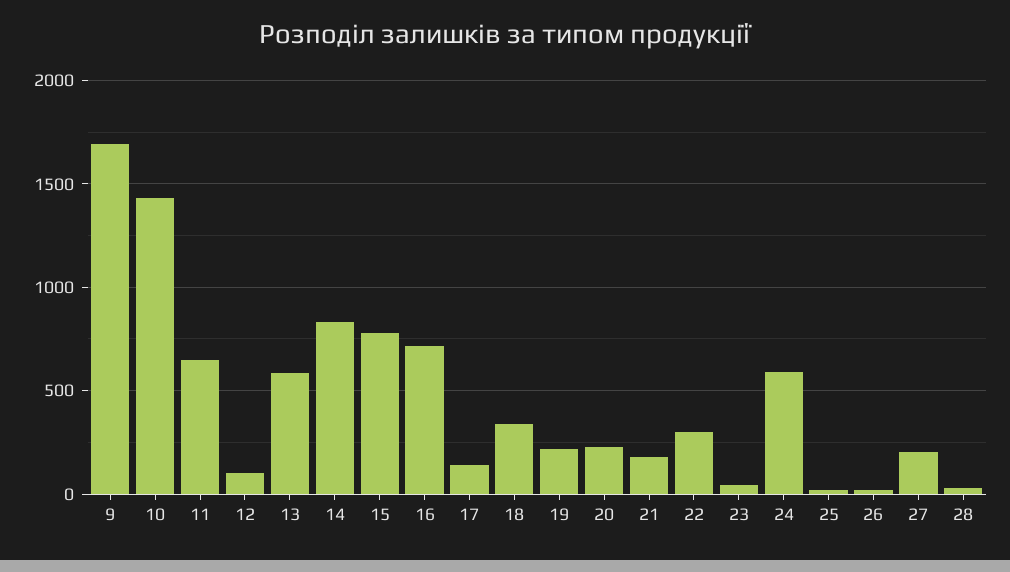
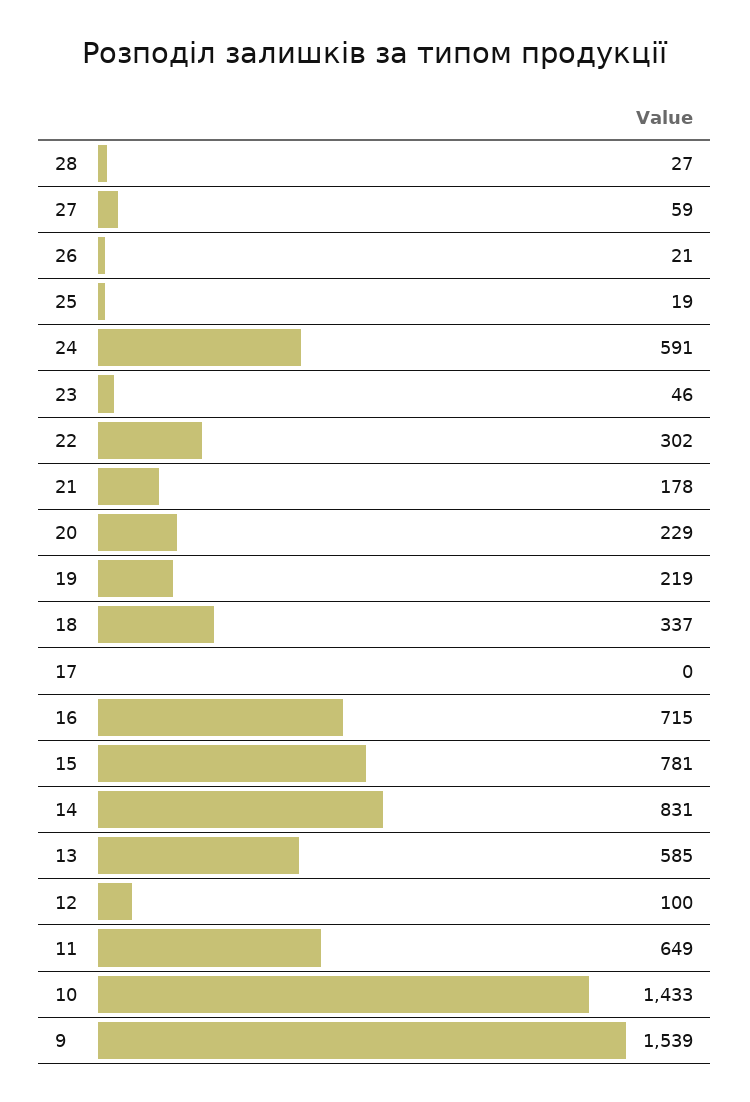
9: 1700 -> 1539
17: 150 -> 0
27: 200 -> 59

